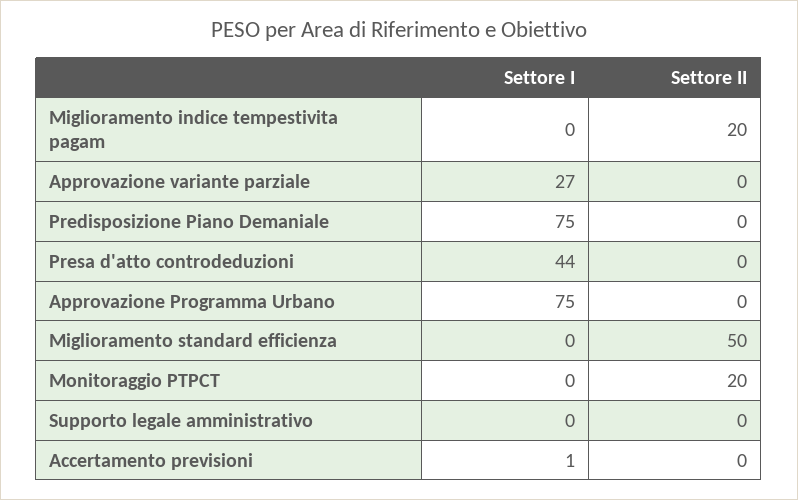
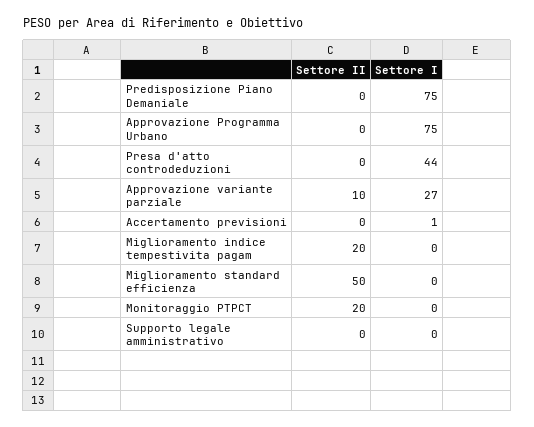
Settore II, Approvazione variante parziale: 0 -> 10

